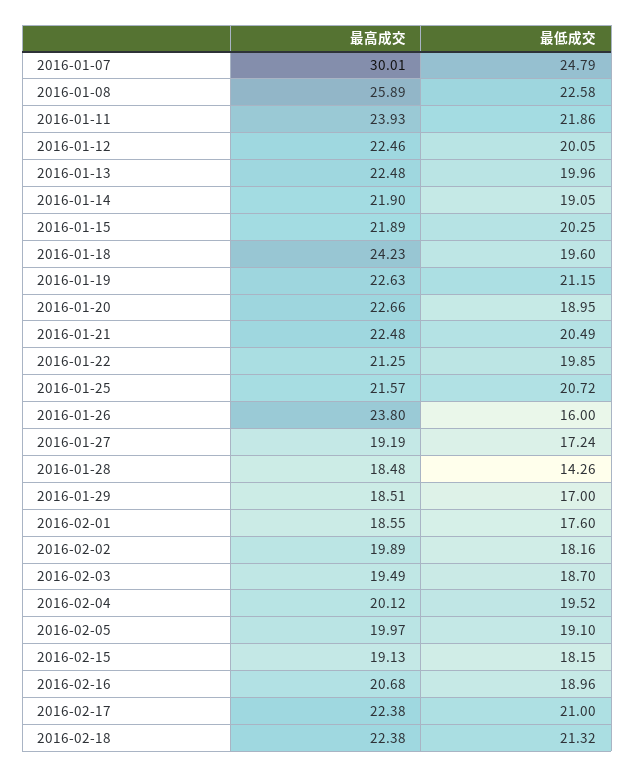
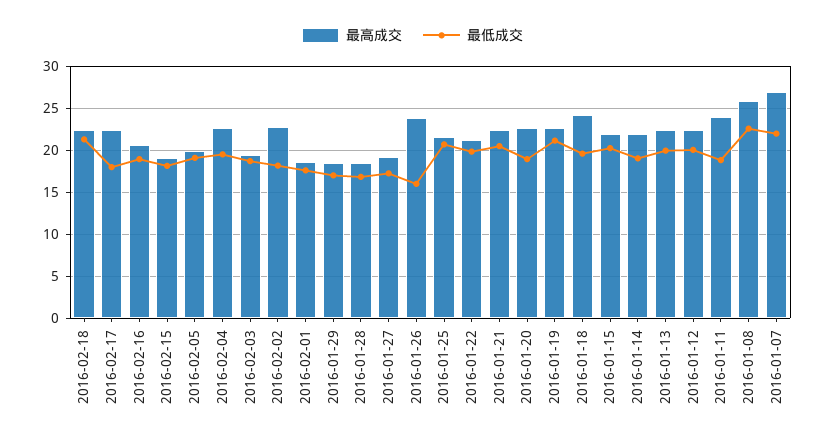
最高成交, 2016-01-07: 30.01 -> 27
最低成交, 2016-01-07: 24.79 -> 22
最低成交, 2016-01-11: 21.86 -> 19
最低成交, 2016-01-28: 14.26 -> 17
最高成交, 2016-02-02: 19.89 -> 23
最高成交, 2016-02-04: 20.12 -> 23
最低成交, 2016-02-17: 21 -> 18

